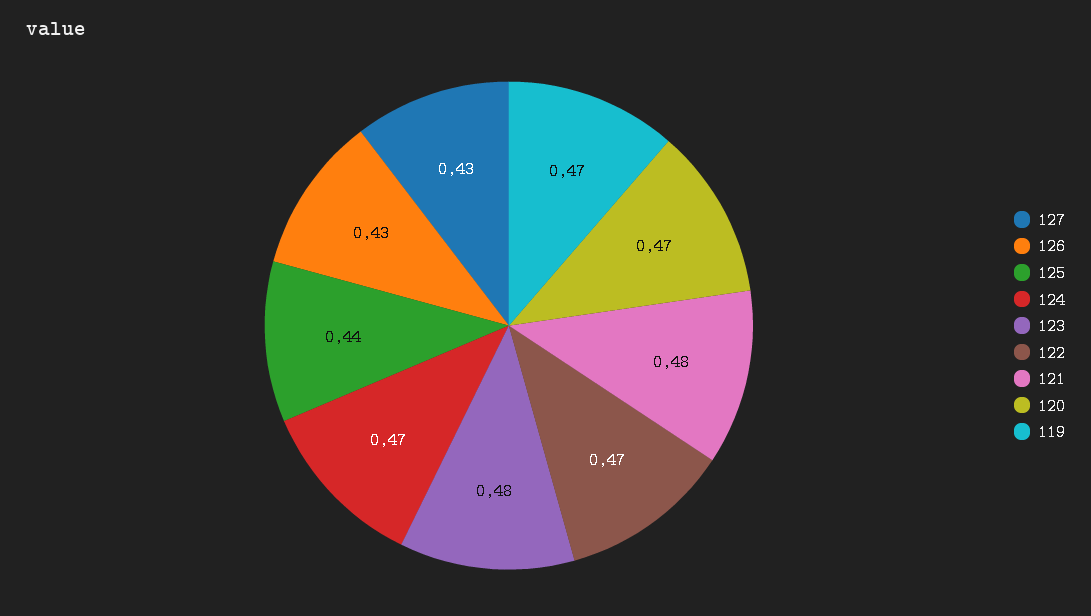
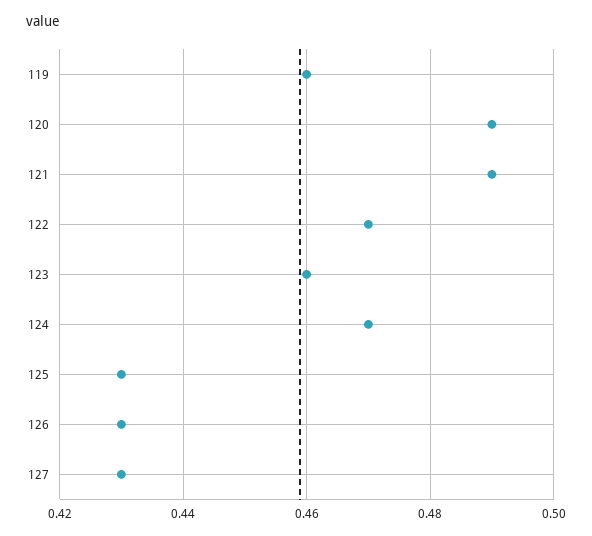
125: 0.44 -> 0.43
123: 0.48 -> 0.46
121: 0.48 -> 0.49
120: 0.47 -> 0.49
119: 0.47 -> 0.46

